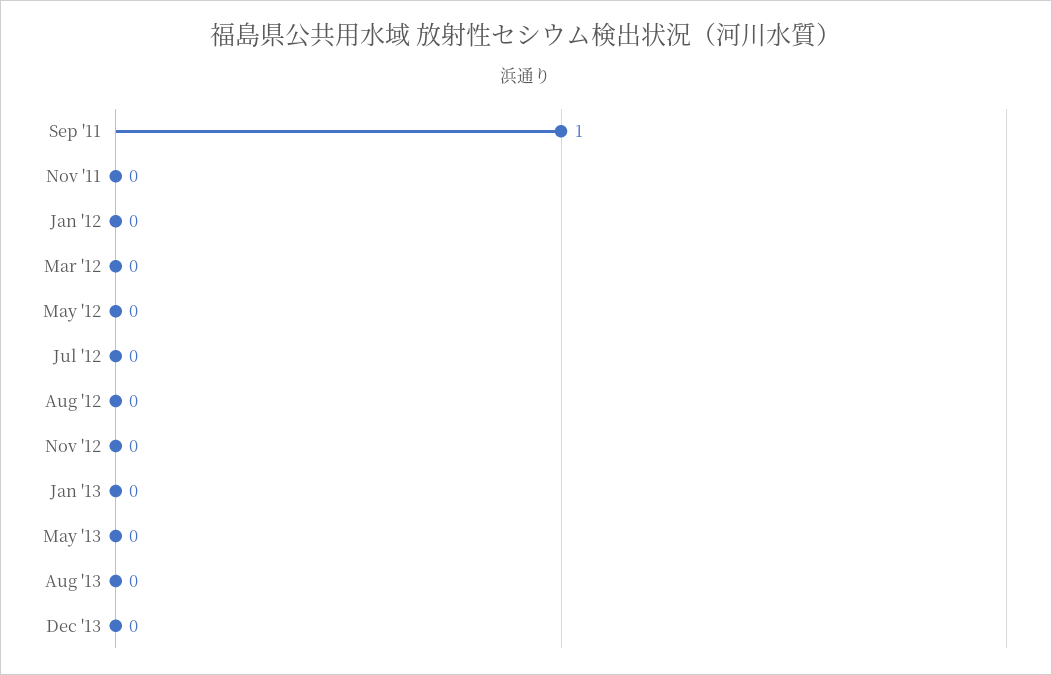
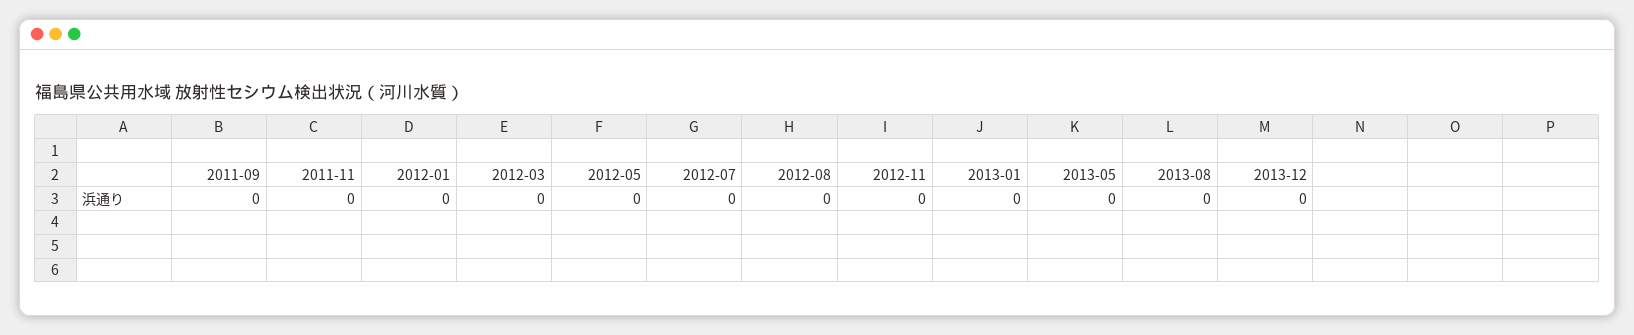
Sep '11: 1 -> 0

